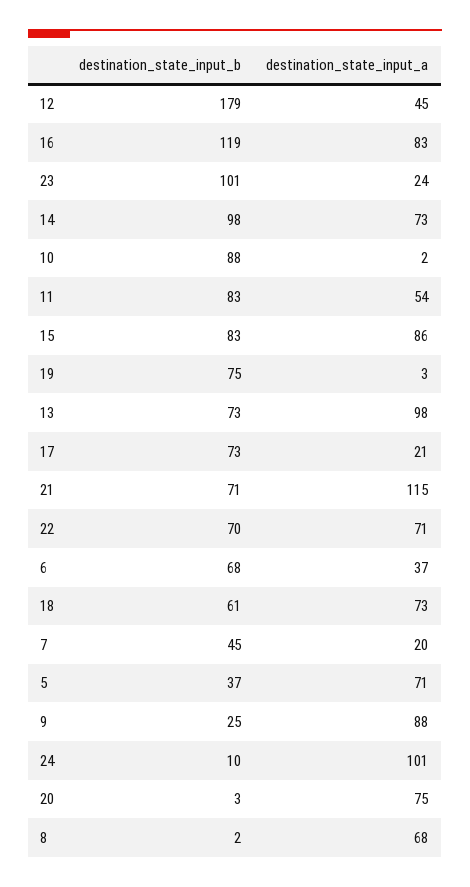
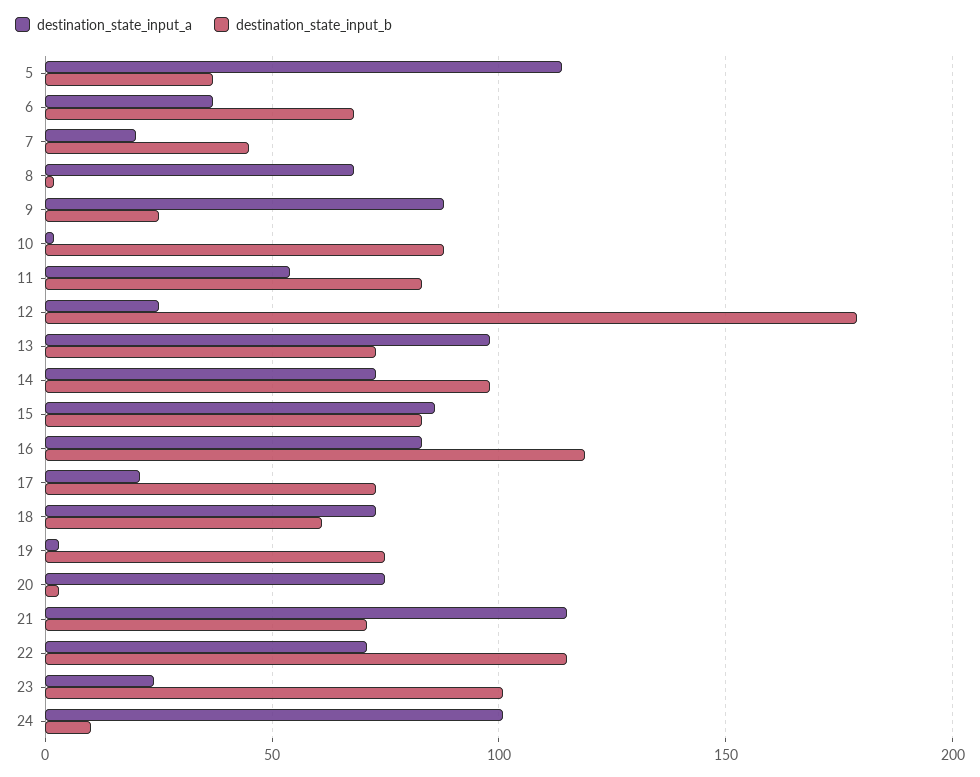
destination_state_input_a, 12: 45 -> 25
destination_state_input_b, 22: 70 -> 115
destination_state_input_a, 5: 71 -> 115

